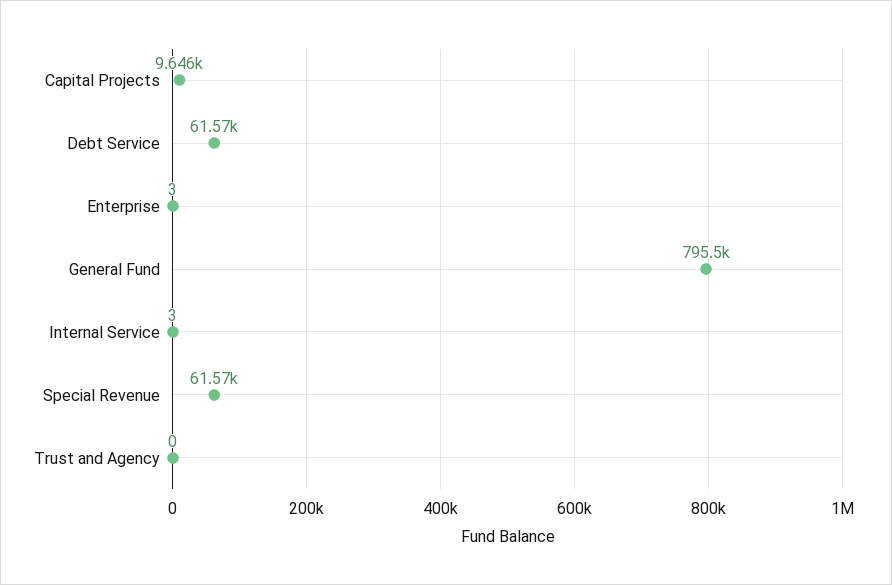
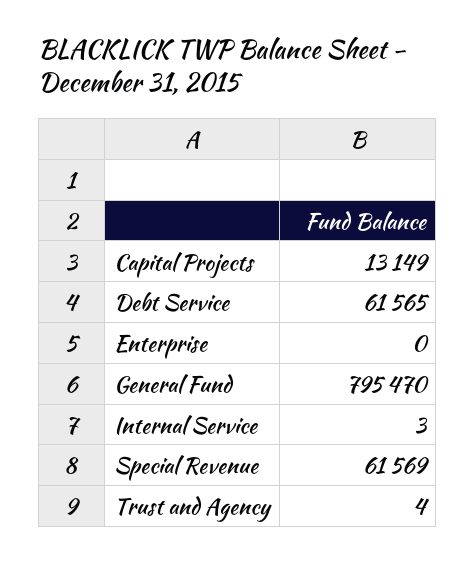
Capital Projects: 9646 -> 13149
Enterprise: 3 -> 0
Trust and Agency: 0 -> 4

